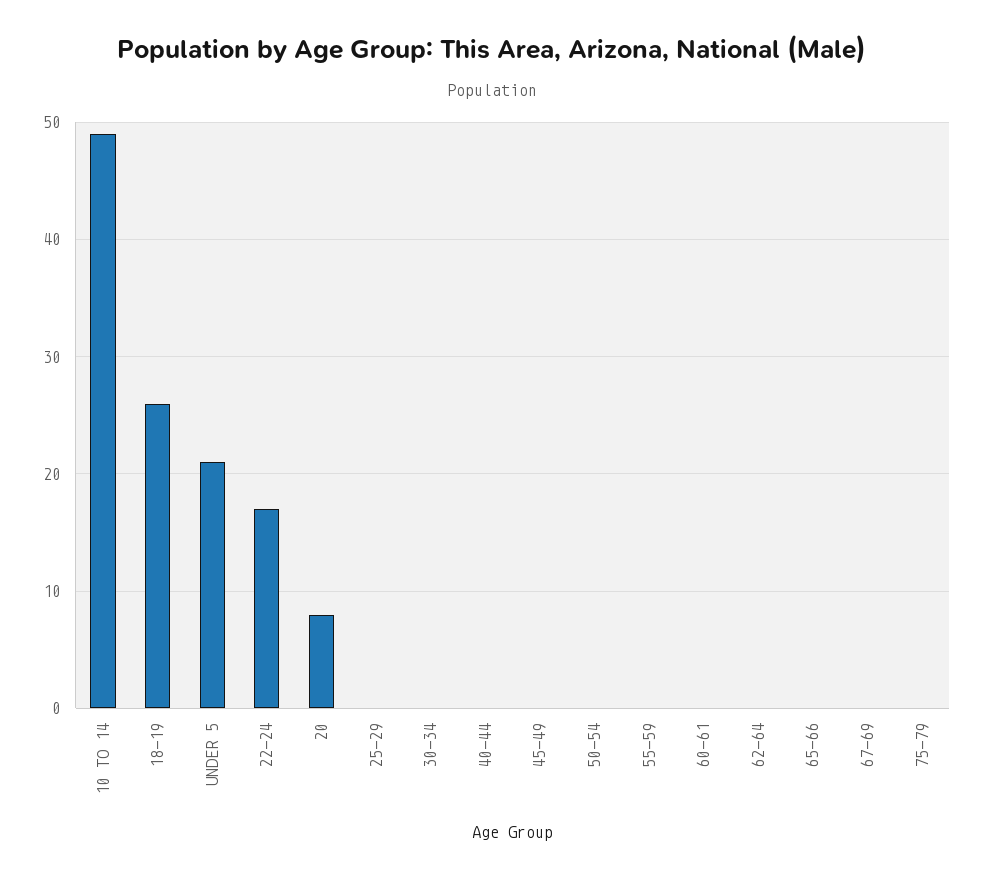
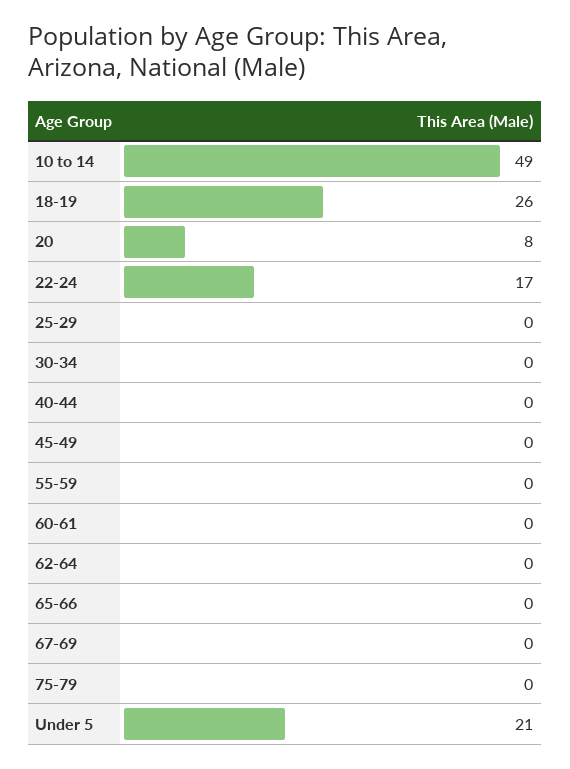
50-54: 0 -> none

